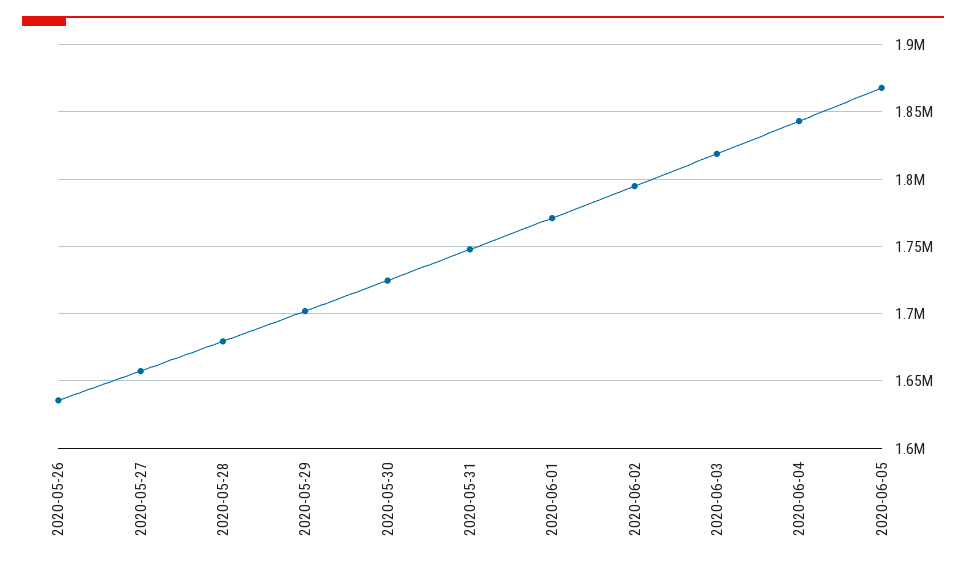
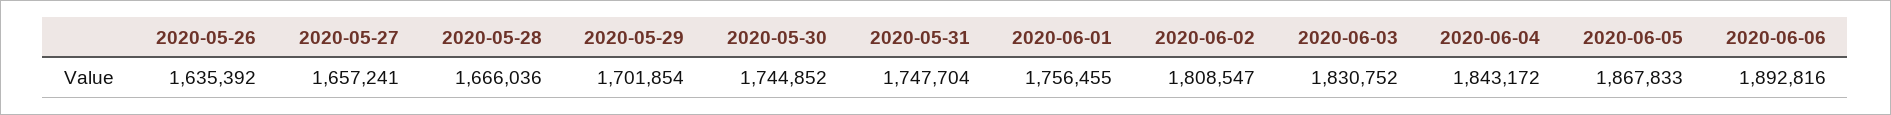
2020-05-28: 1680000 -> 1666036
2020-05-30: 1725000 -> 1744852
2020-06-01: 1770000 -> 1756455
2020-06-02: 1795000 -> 1808547
2020-06-03: 1820000 -> 1830752
2020-06-06: none -> 1892816

